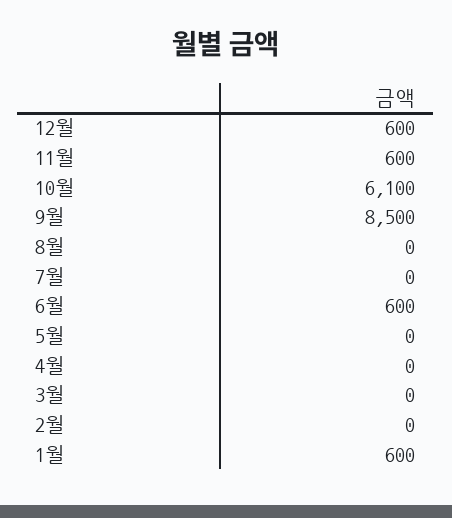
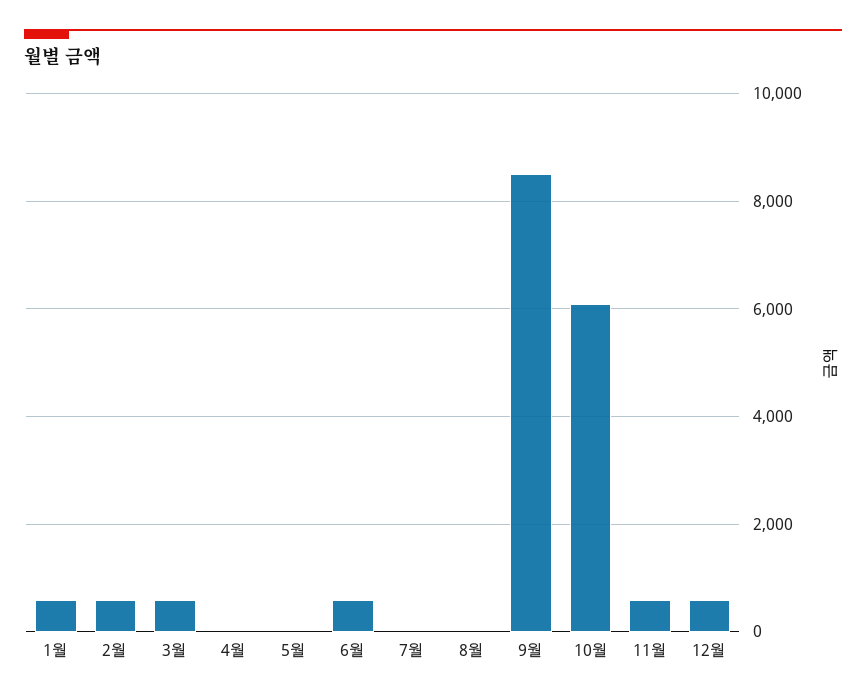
3월: 0 -> 600
2월: 0 -> 600

